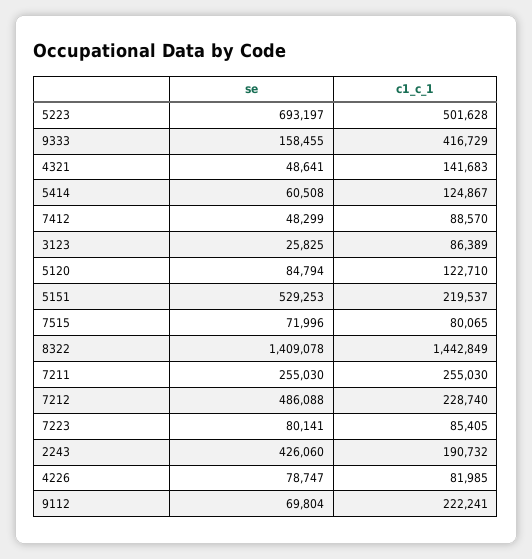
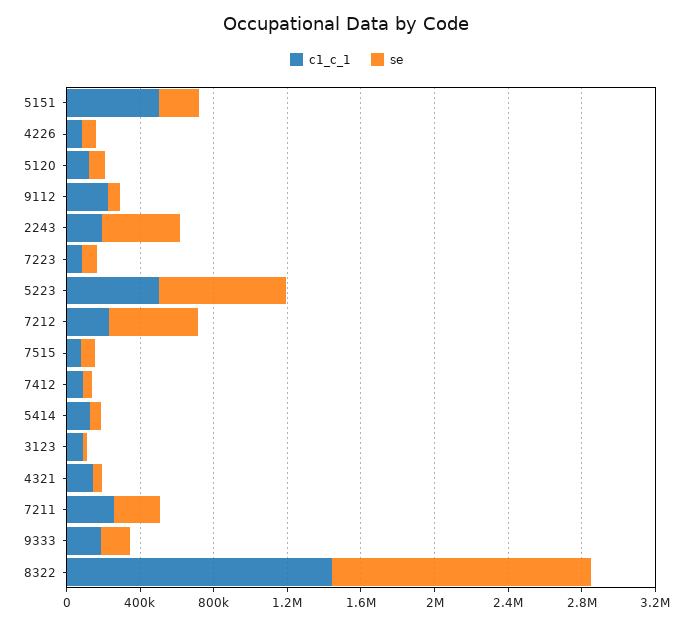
c1_c_1, 9333: 416729 -> 200000
se, 5151: 529253 -> 200000
c1_c_1, 5151: 219537 -> 500000

